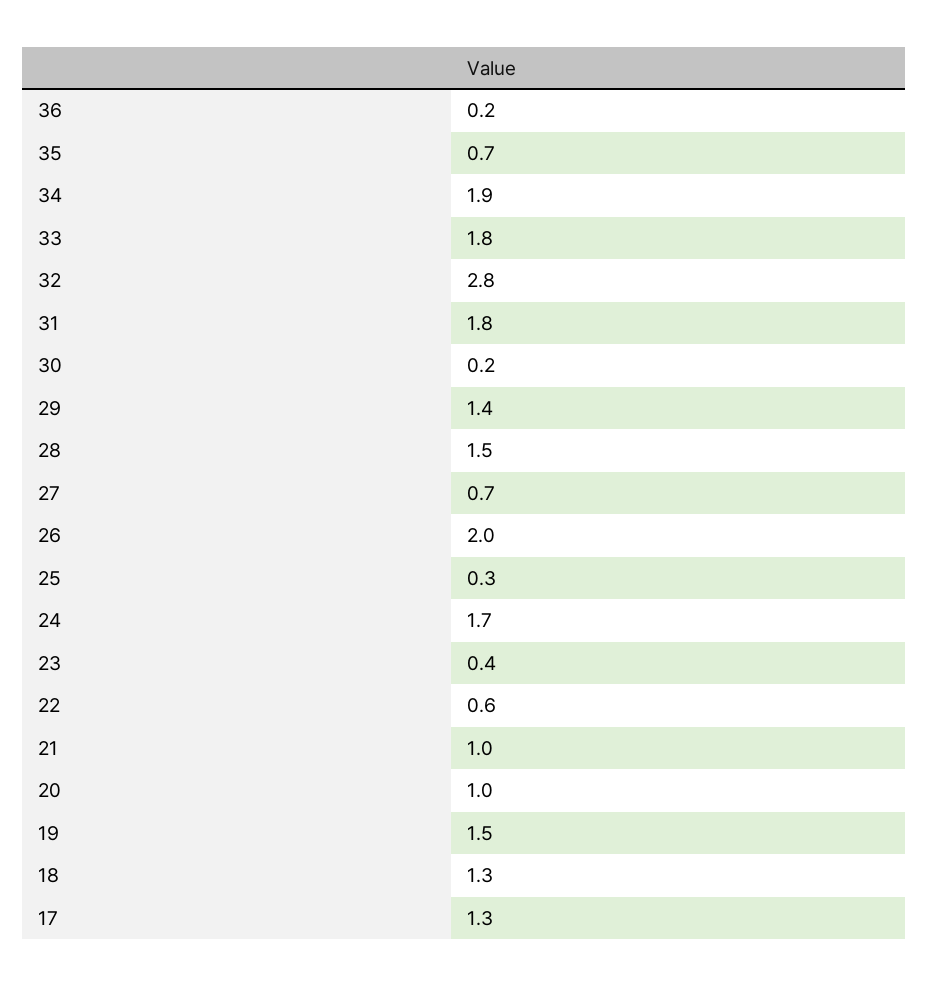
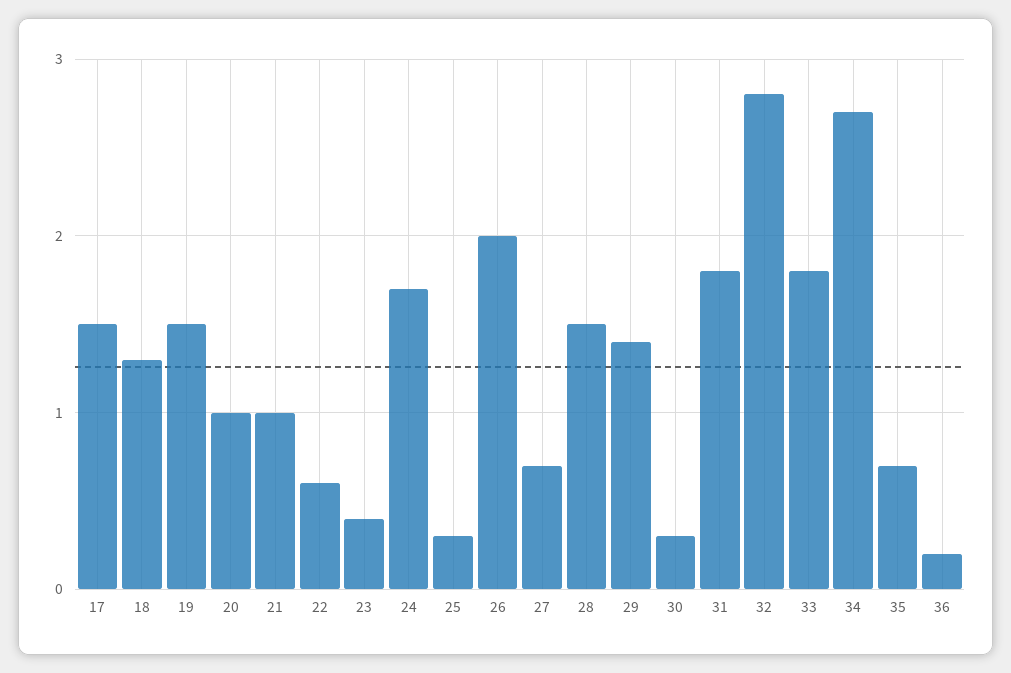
34: 1.9 -> 2.7
30: 0.2 -> 0.3
17: 1.3 -> 1.5

